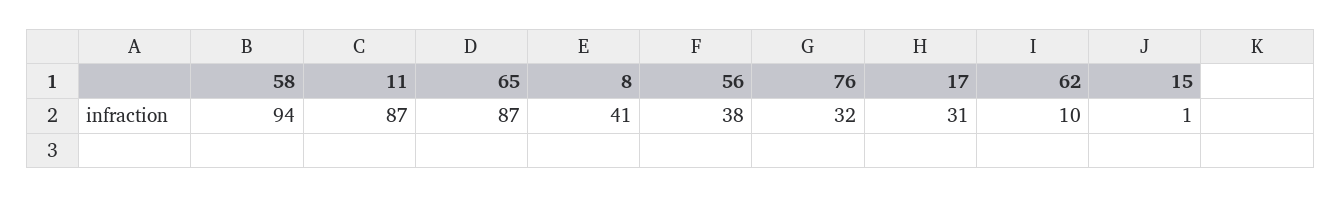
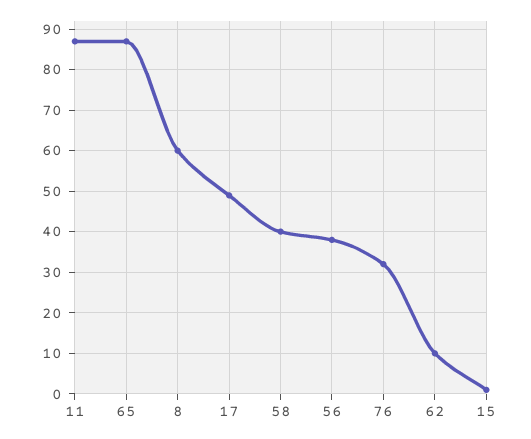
58: 94 -> 40
8: 41 -> 60
17: 31 -> 50

